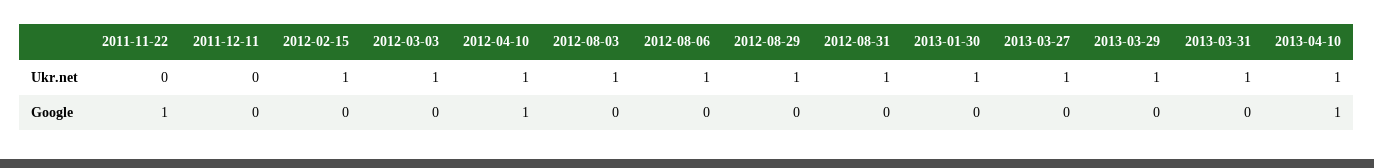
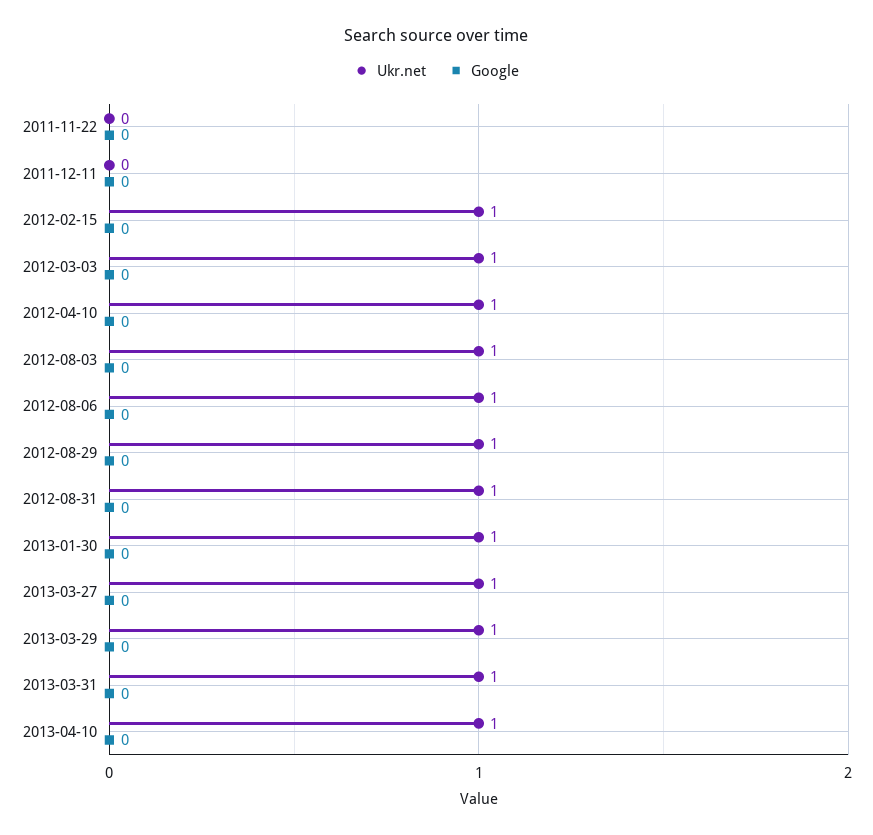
Google, 2011-11-22: 1 -> 0
Google, 2012-04-10: 1 -> 0
Google, 2013-04-10: 1 -> 0

